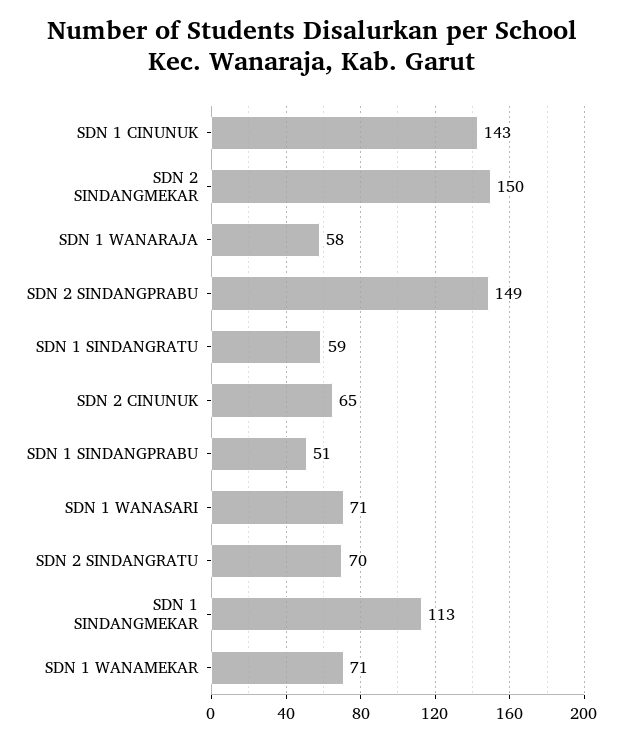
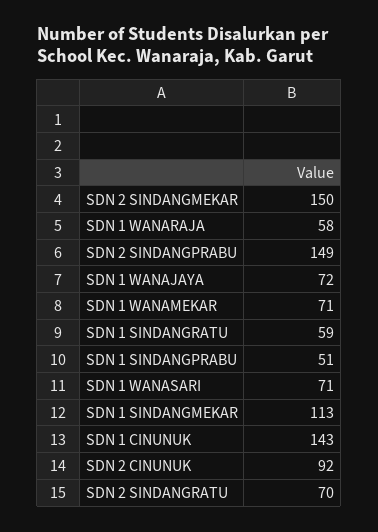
SDN 2 CINUNUK: 65 -> 92
SDN 1 WANAJAYA: none -> 72

